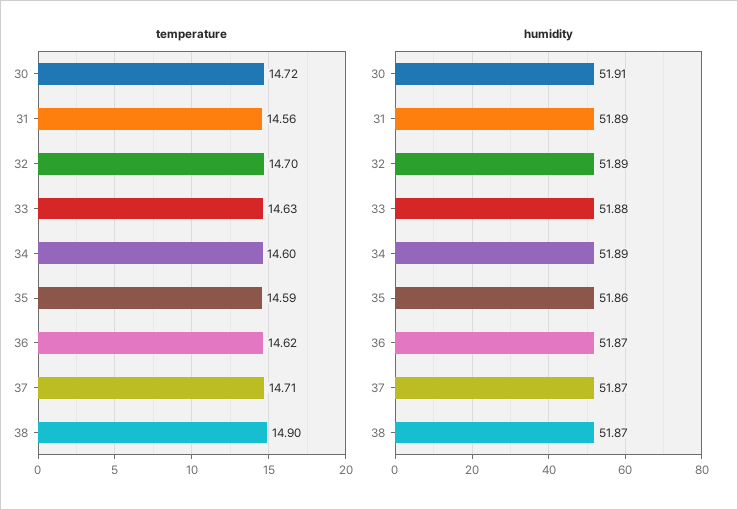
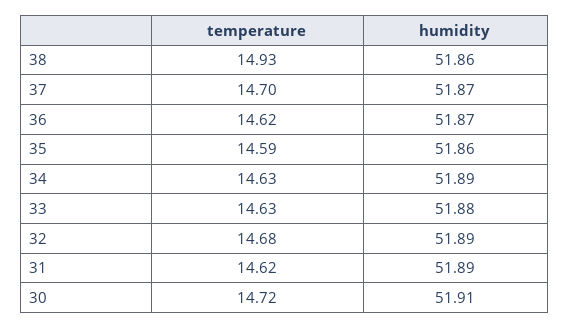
temperature, 31: 14.56 -> 14.62
temperature, 32: 14.7 -> 14.68
temperature, 34: 14.6 -> 14.63
temperature, 37: 14.71 -> 14.7
temperature, 38: 14.9 -> 14.93
humidity, 38: 51.87 -> 51.86

